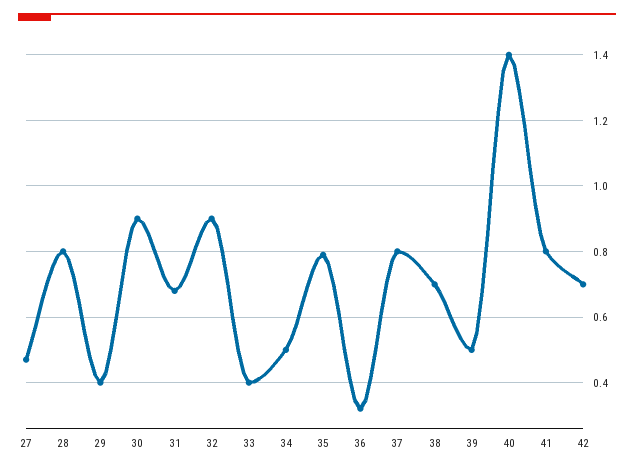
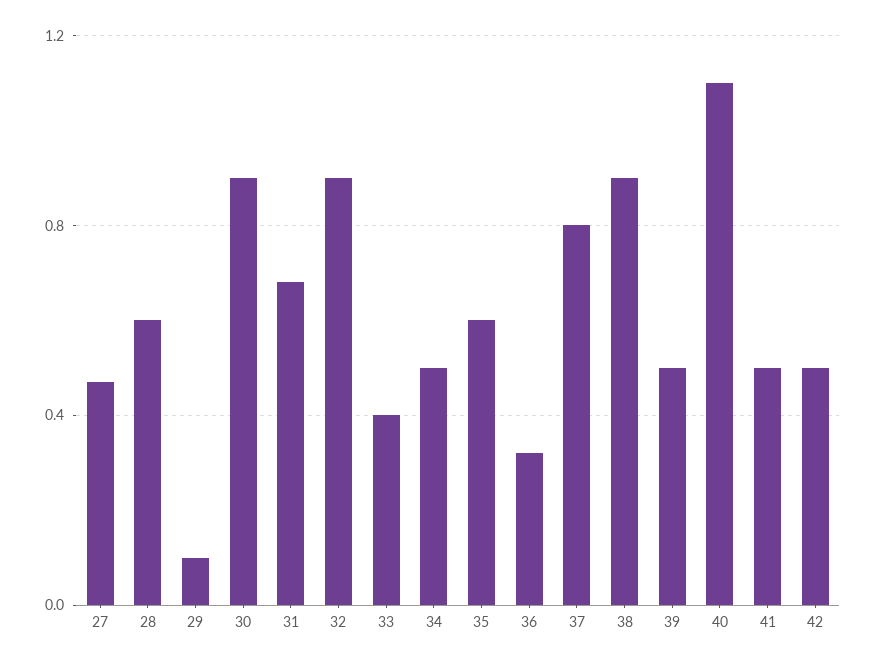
28: 0.8 -> 0.6
29: 0.4 -> 0.1
35: 0.8 -> 0.6
38: 0.7 -> 0.9
40: 1.4 -> 1.1
41: 0.8 -> 0.5
42: 0.7 -> 0.5

